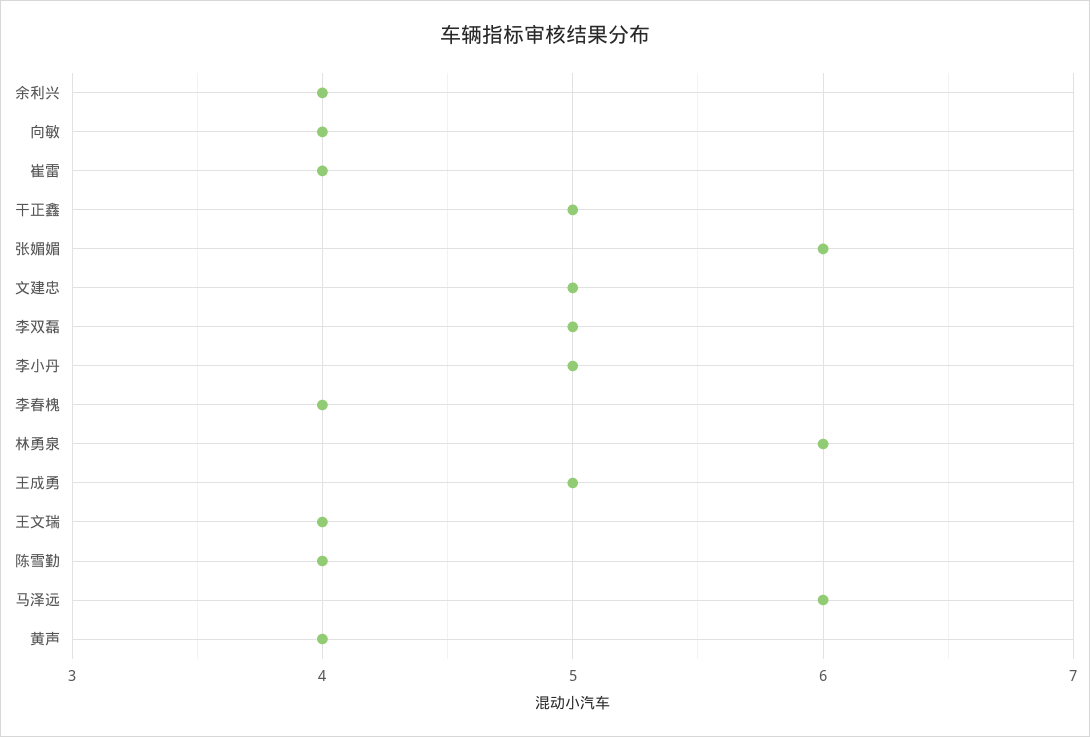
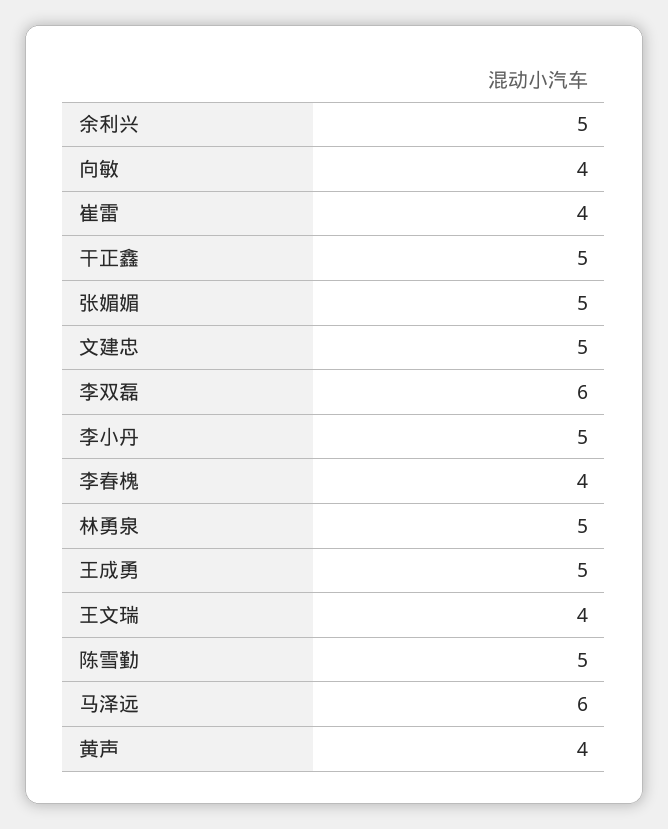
余利兴: 4 -> 5
张媚媚: 6 -> 5
李双磊: 5 -> 6
林勇泉: 6 -> 5
陈雪勤: 4 -> 5

